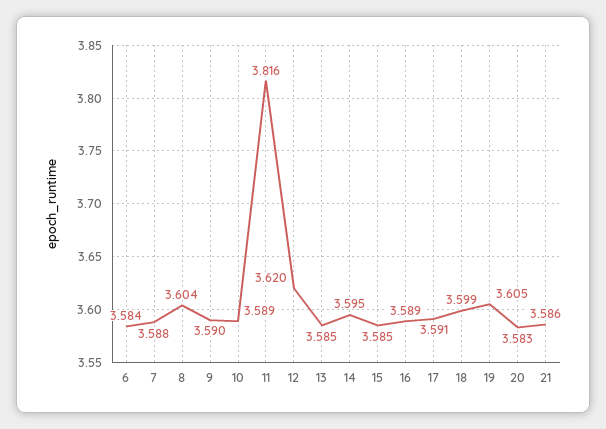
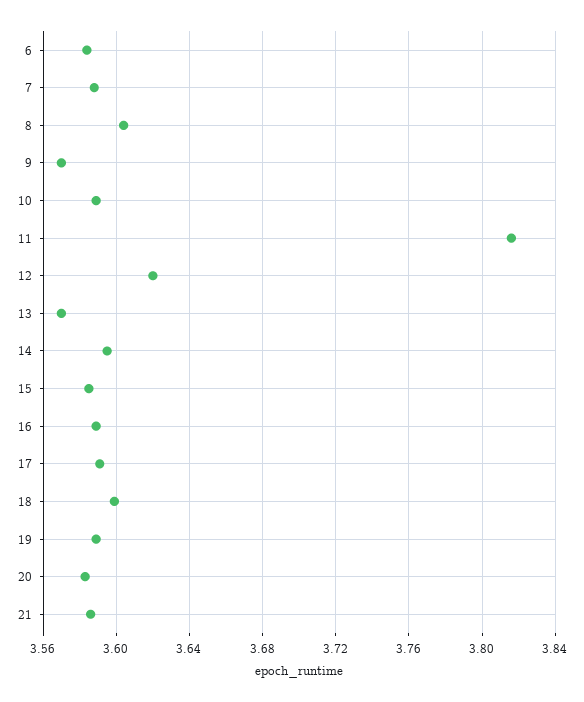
9: 3.59 -> 3.57
13: 3.585 -> 3.57
19: 3.605 -> 3.59

